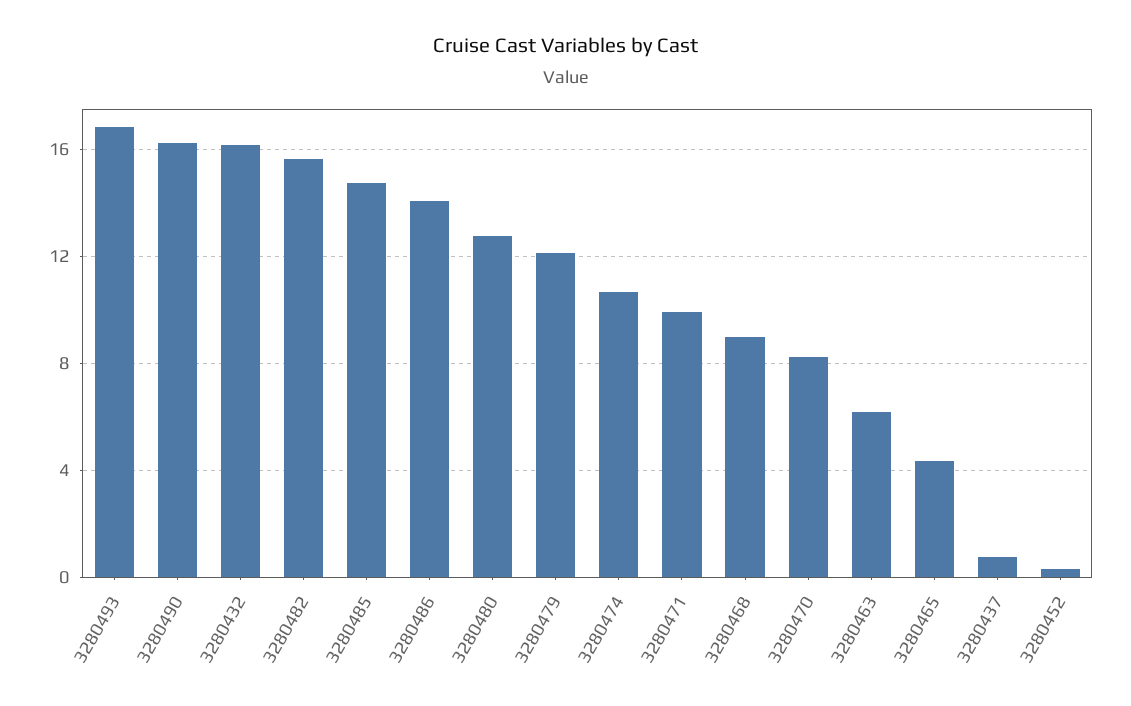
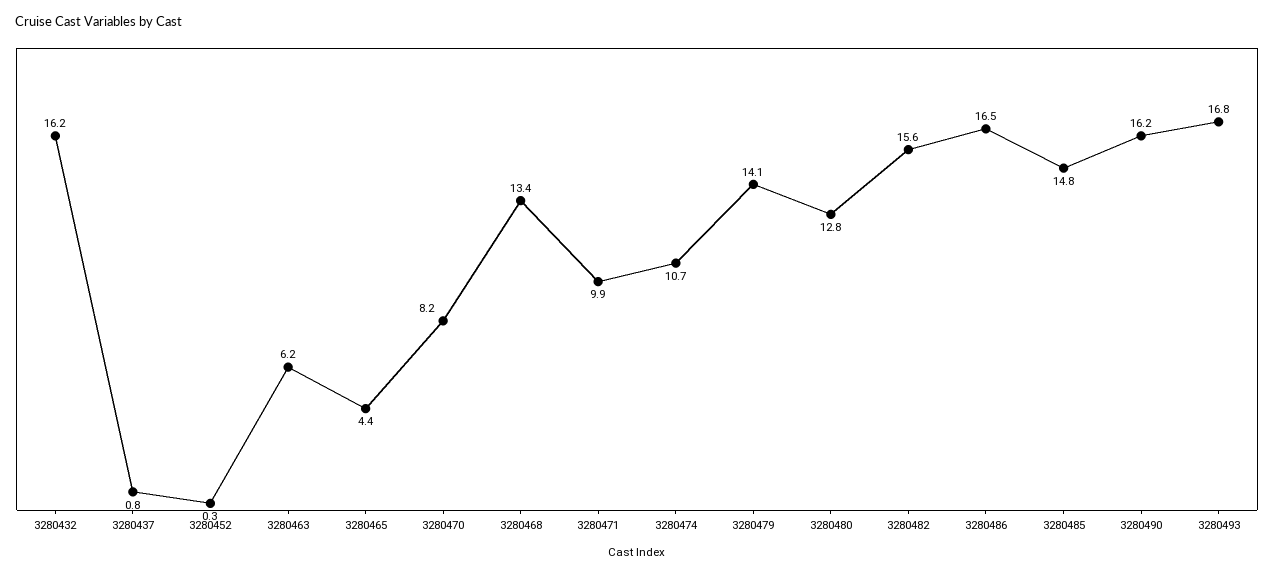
3280486: 14 -> 16.5
3280479: 12 -> 14.1
3280468: 9 -> 13.4

